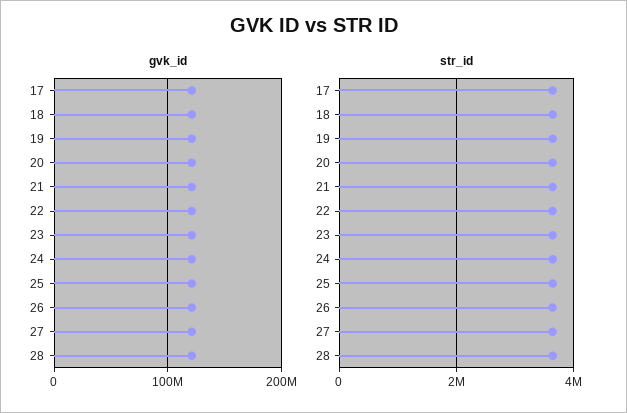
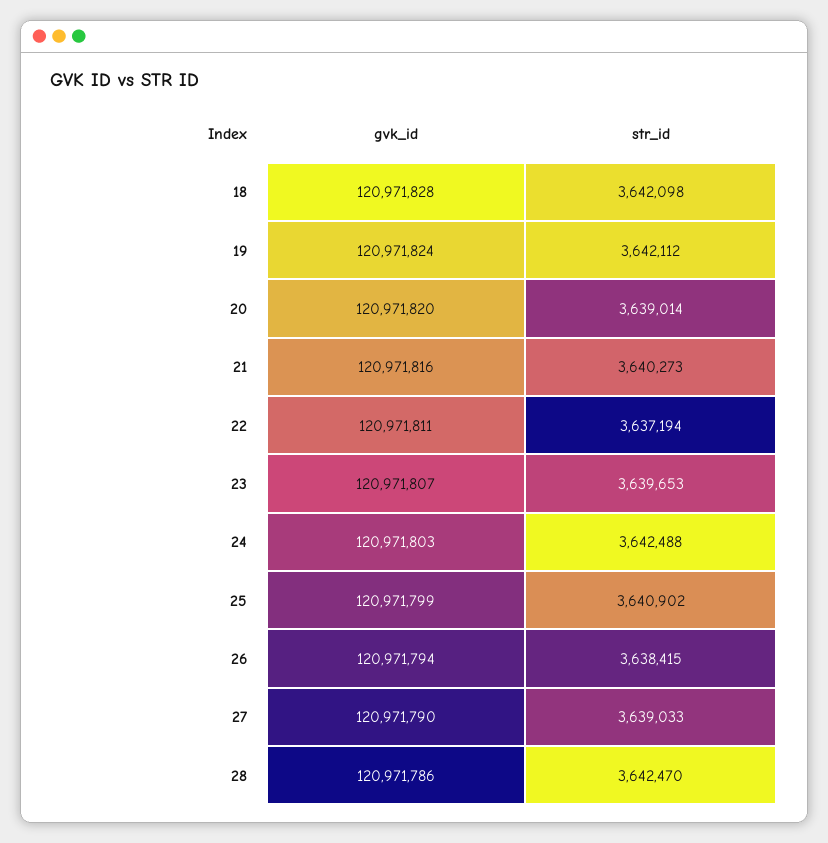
gvk_id, 17: 120000000 -> none
str_id, 17: 3600000 -> none

